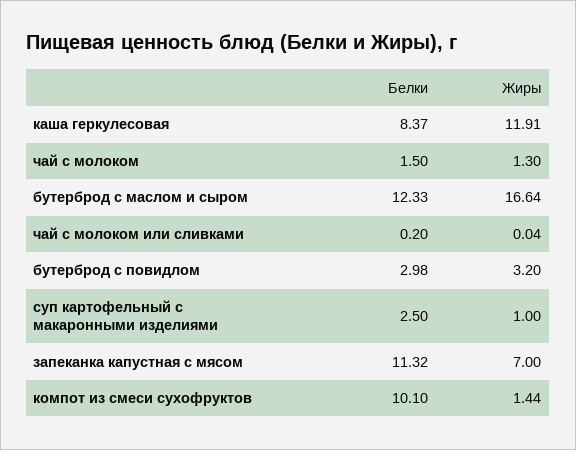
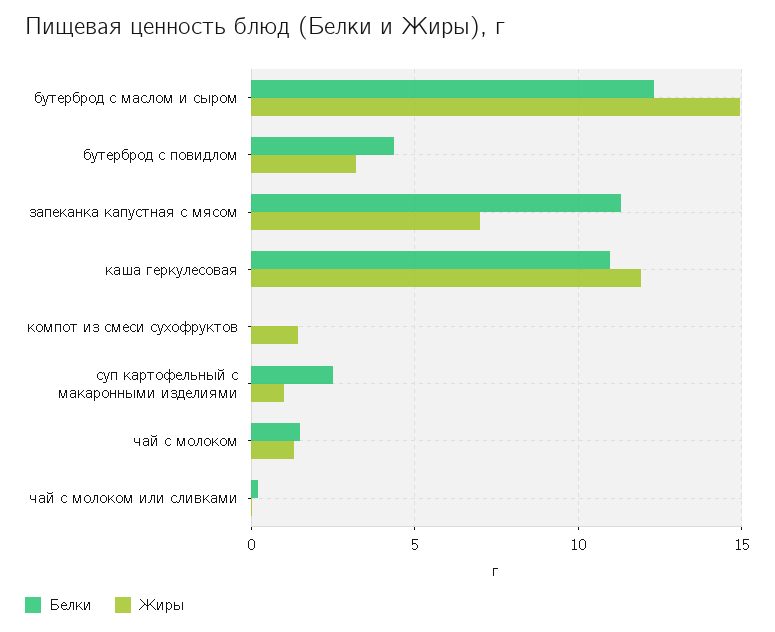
Белки, каша геркулесовая: 8.37 -> 11
Жиры, бутерброд с маслом и сыром: 16.64 -> 15
Белки, бутерброд с повидлом: 2.98 -> 4.5
Белки, компот из смеси сухофруктов: 10.1 -> 0

